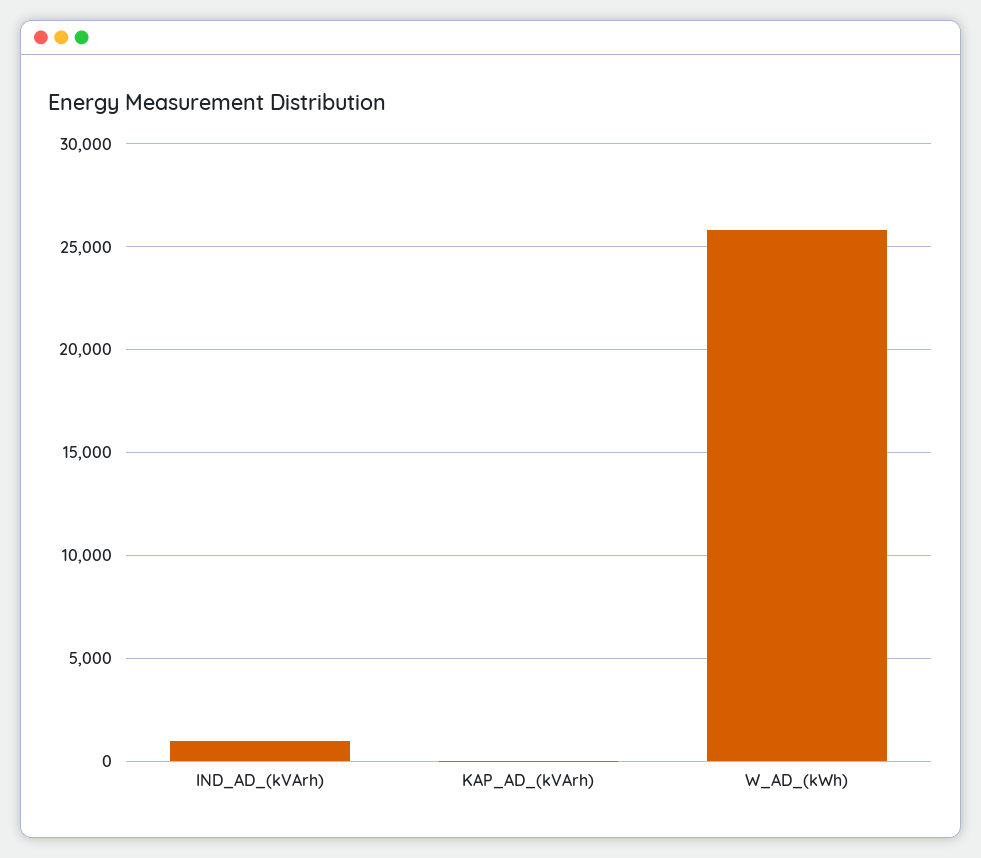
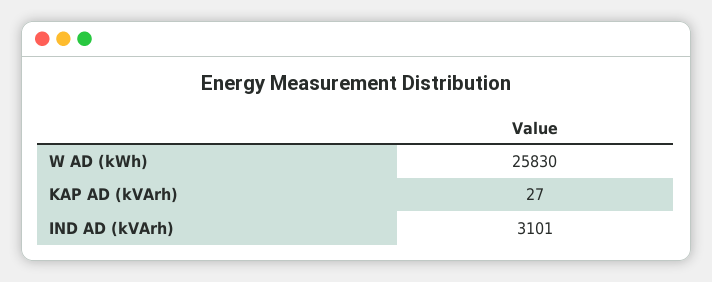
IND_AD_(kVArh): 1000 -> 3101

